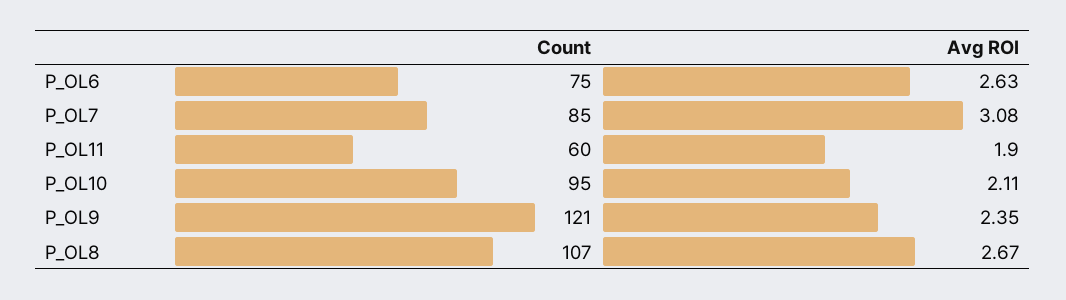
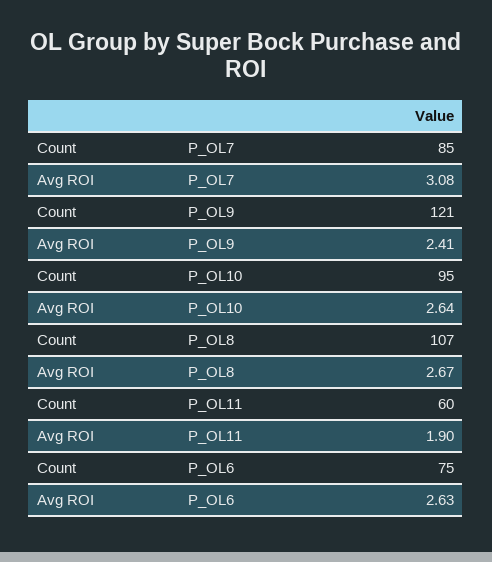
Avg ROI, P_OL10: 2.11 -> 2.64
Avg ROI, P_OL9: 2.35 -> 2.41

